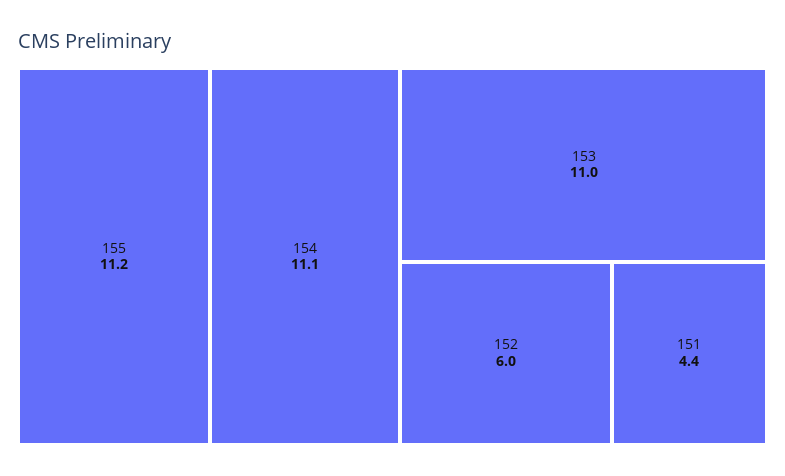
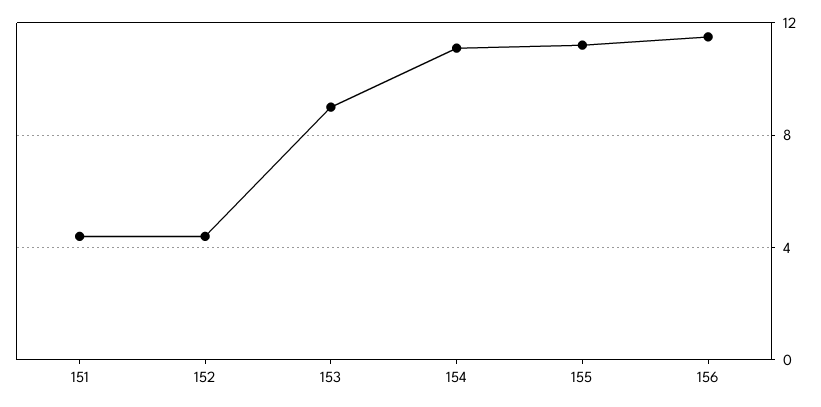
153: 11 -> 9
152: 6 -> 4.5
156: none -> 11.5

